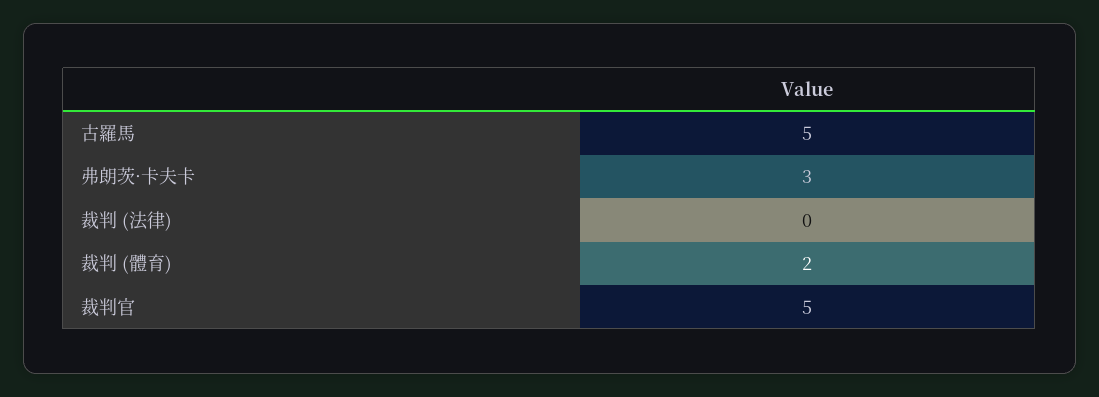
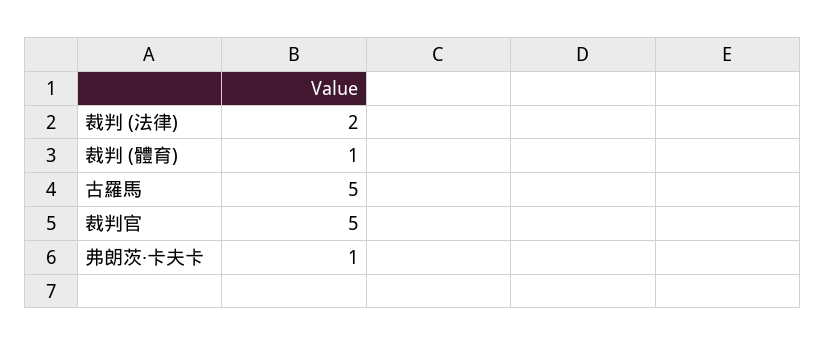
弗朗茨·卡夫卡: 3 -> 1
裁判 (法律): 0 -> 2
裁判 (體育): 2 -> 1

